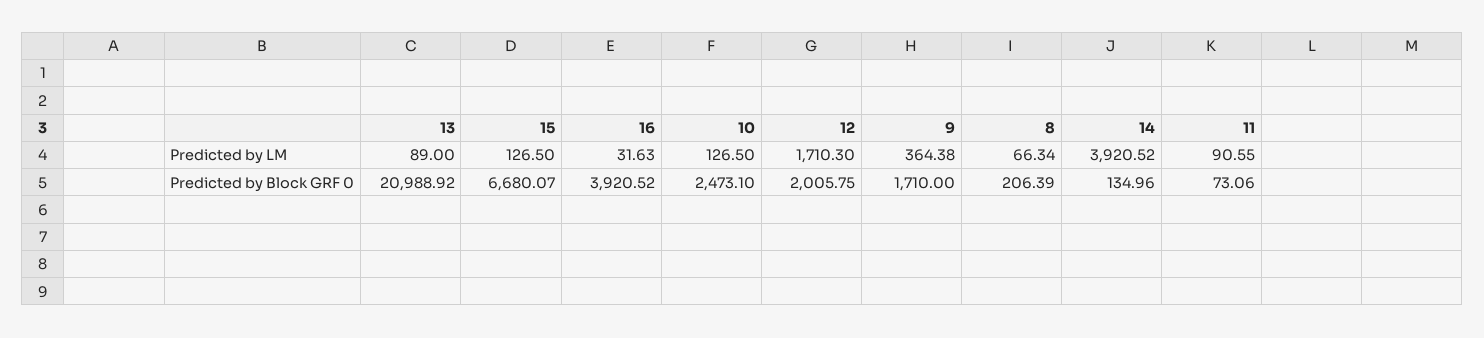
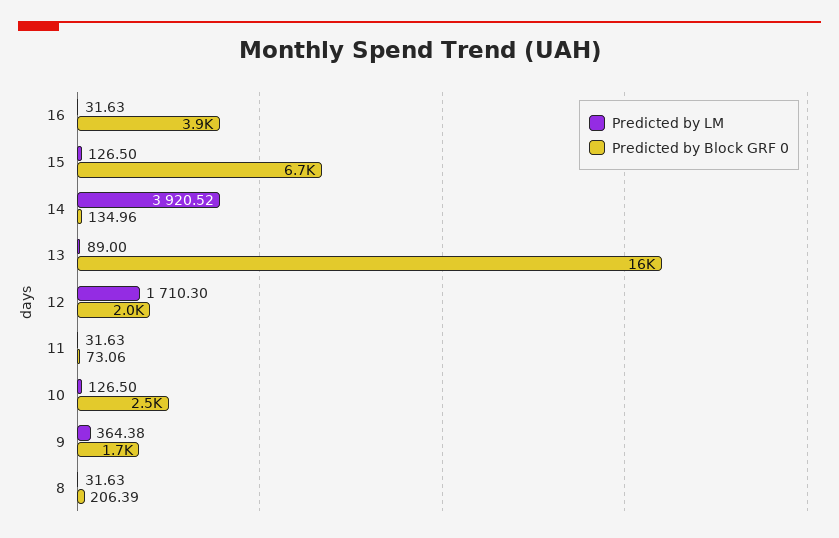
Predicted by LM, 8: 66.34 -> 31.63
Predicted by LM, 11: 90.55 -> 31.63
Predicted by Block GRF 0, 13: 20988.92 -> 16000

